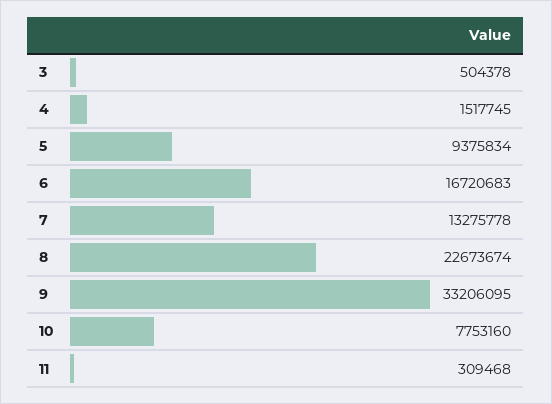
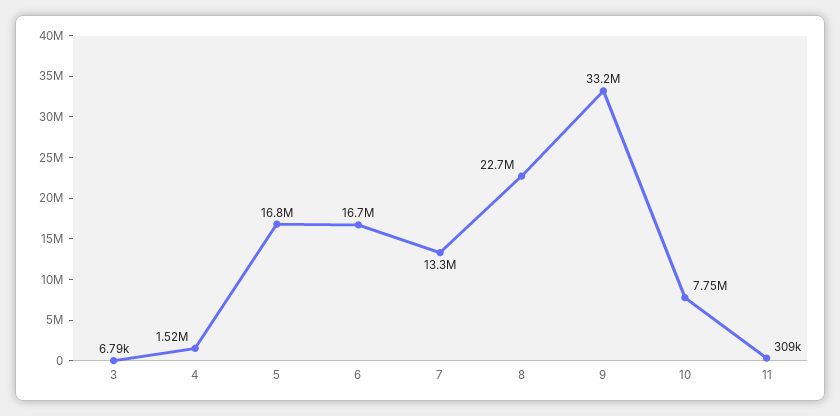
3: 504378 -> 6790
5: 9375834 -> 16800000

